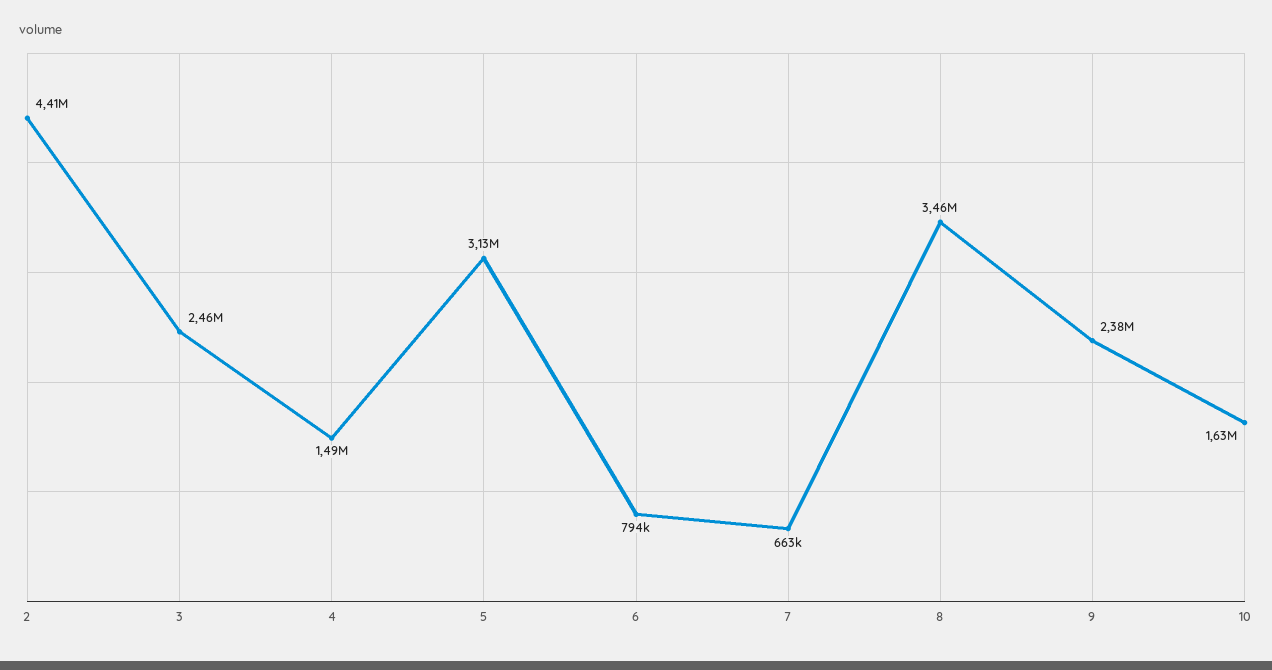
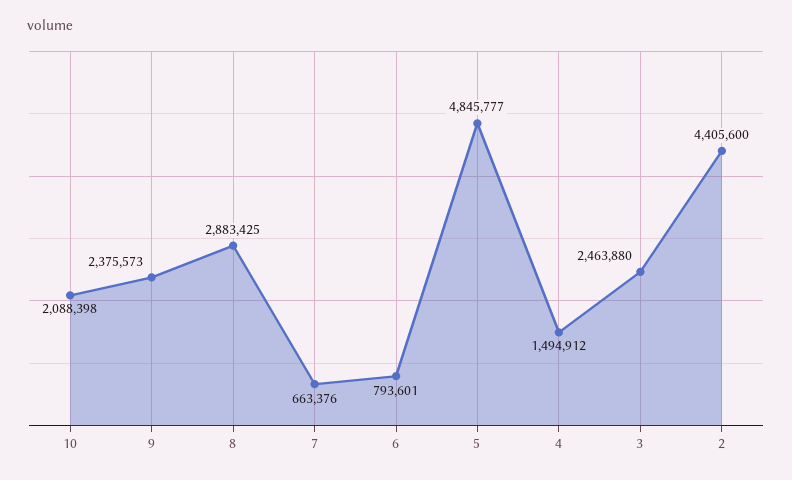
5: 3130000 -> 4845777
8: 3460000 -> 2883425
10: 1630000 -> 2088398

